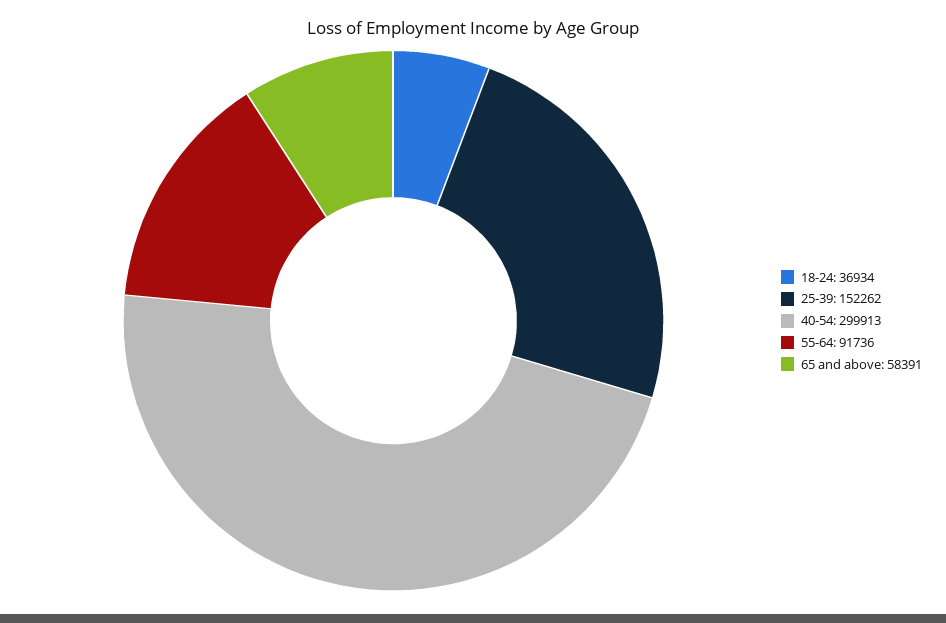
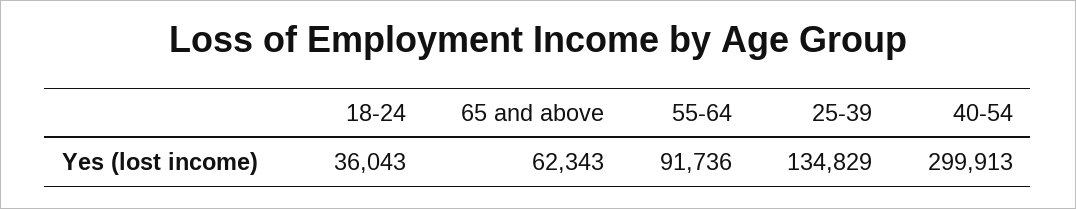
18-24: 36934 -> 36043
25-39: 152262 -> 134829
65 and above: 58391 -> 62343

